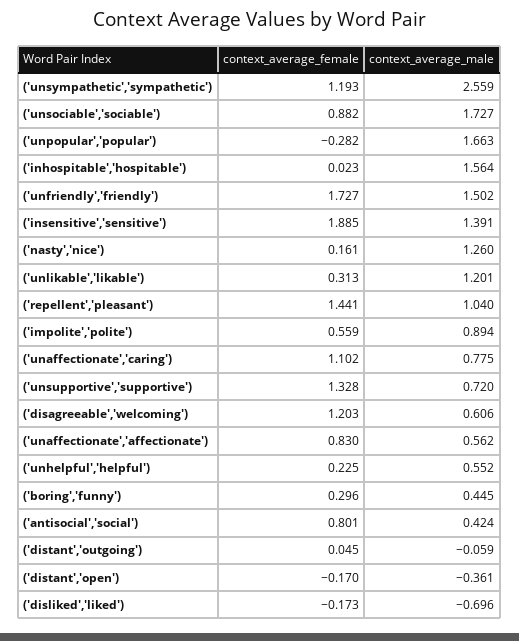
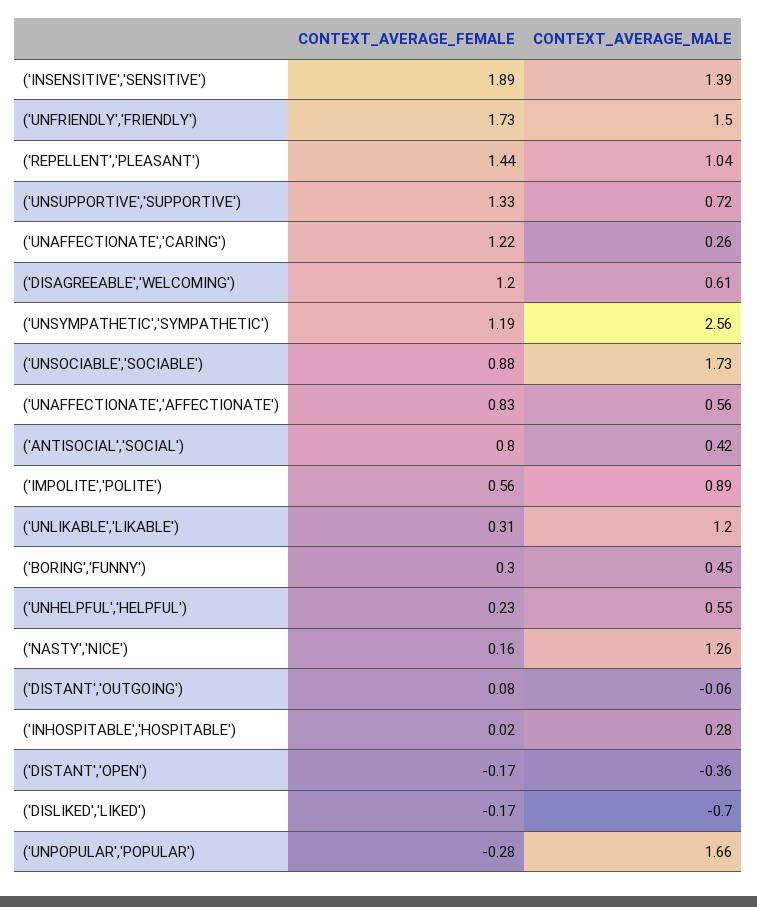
context_average_male, ('inhospitable','hospitable'): 1.564 -> 0.28
context_average_female, ('unaffectionate','caring'): 1.102 -> 1.22
context_average_male, ('unaffectionate','caring'): 0.775 -> 0.26
context_average_female, ('distant','outgoing'): 0.045 -> 0.08

